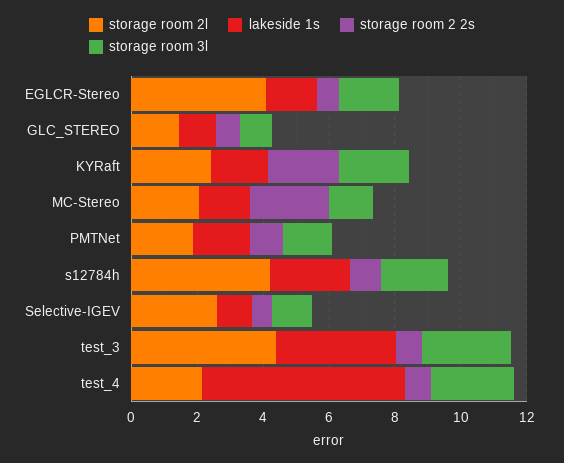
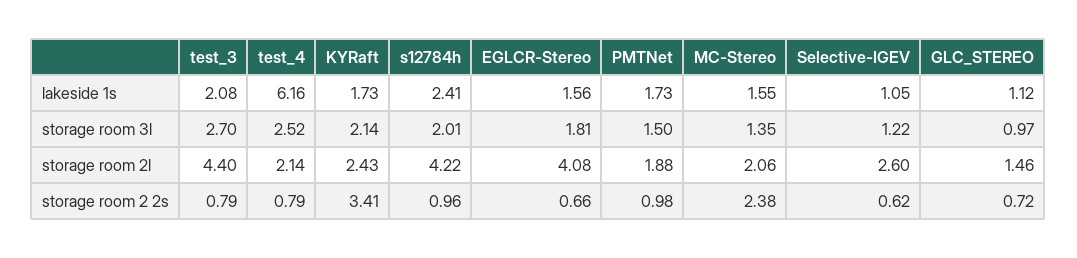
storage room 2 2s, KYRaft: 2 -> 3.41
lakeside 1s, test_3: 3.5 -> 2.08

